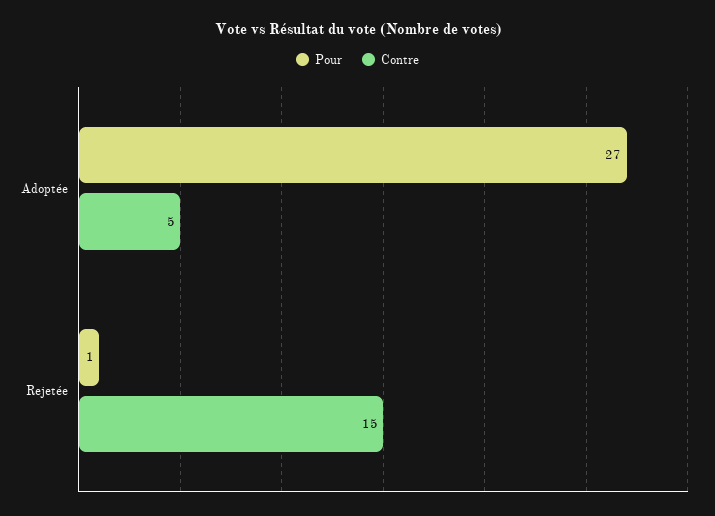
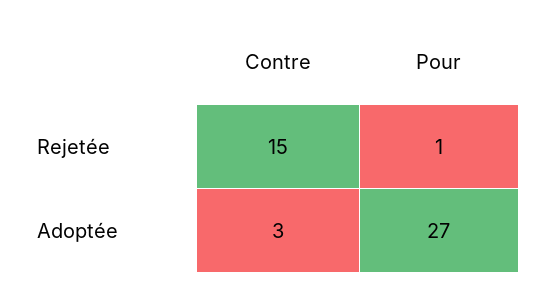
Contre, Adoptée: 5 -> 3

